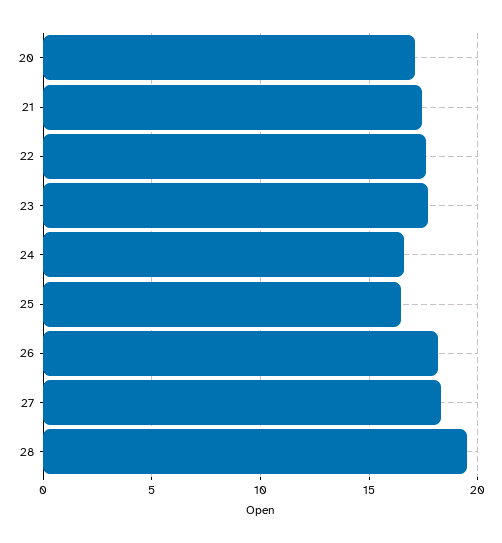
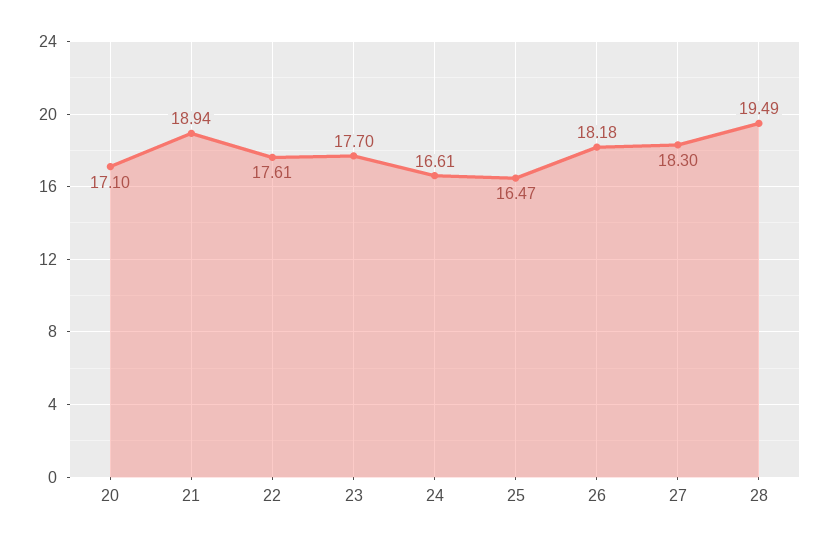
21: 17.5 -> 18.94

